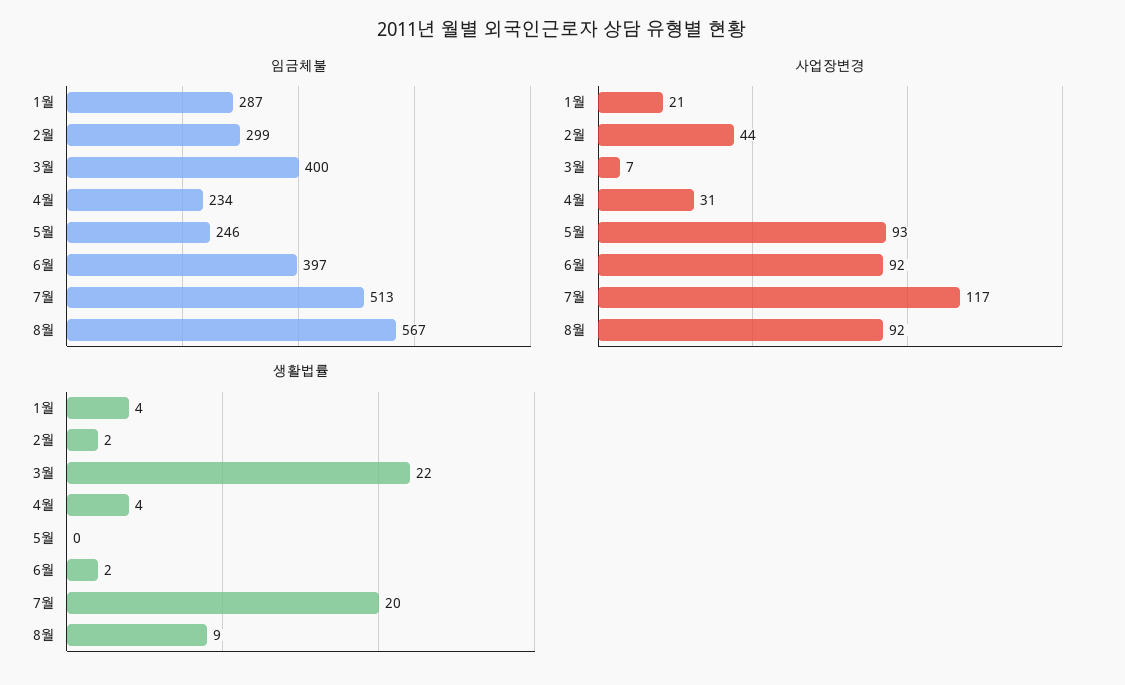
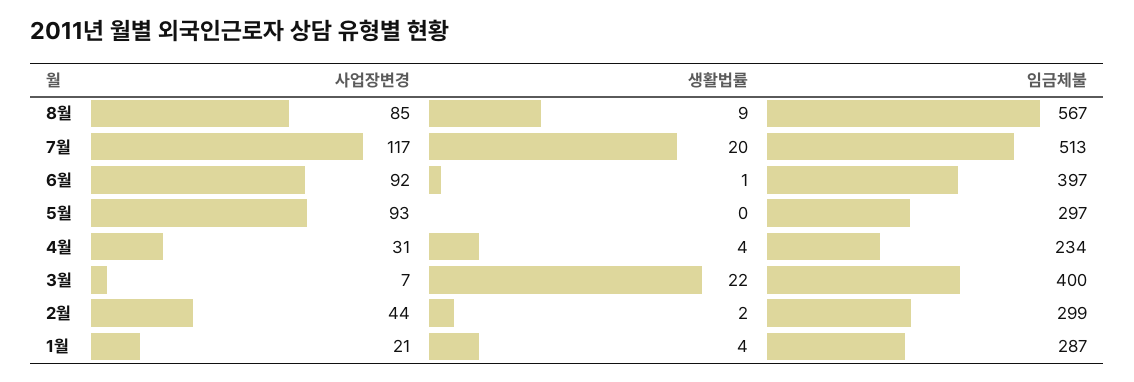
임금체불, 5월: 246 -> 297
사업장변경, 8월: 92 -> 85
생활법률, 6월: 2 -> 1

